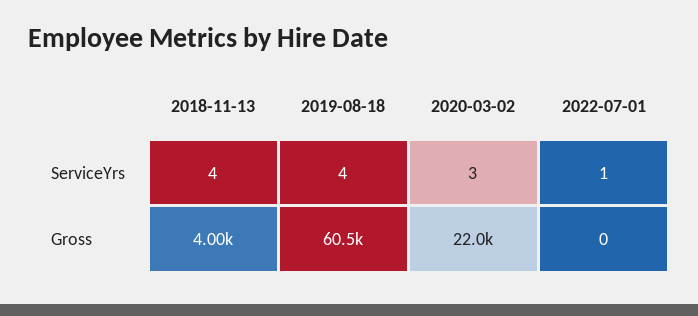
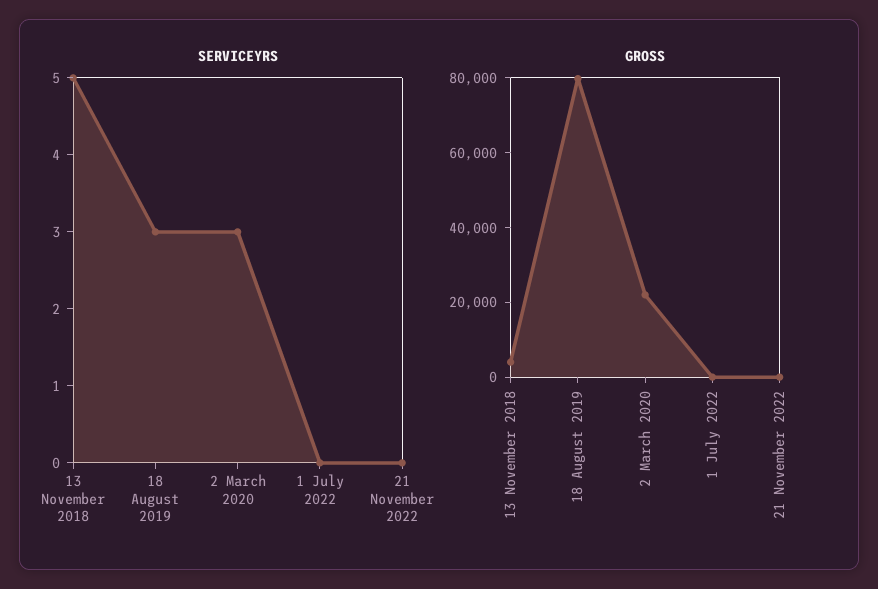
ServiceYrs, 2018-11-13: 4 -> 5
ServiceYrs, 2019-08-18: 4 -> 3
ServiceYrs, 2022-07-01: 1 -> 0
Gross, 2019-08-18: 60500 -> 80000
ServiceYrs, 21 November 2022: none -> 0
Gross, 21 November 2022: none -> 0

